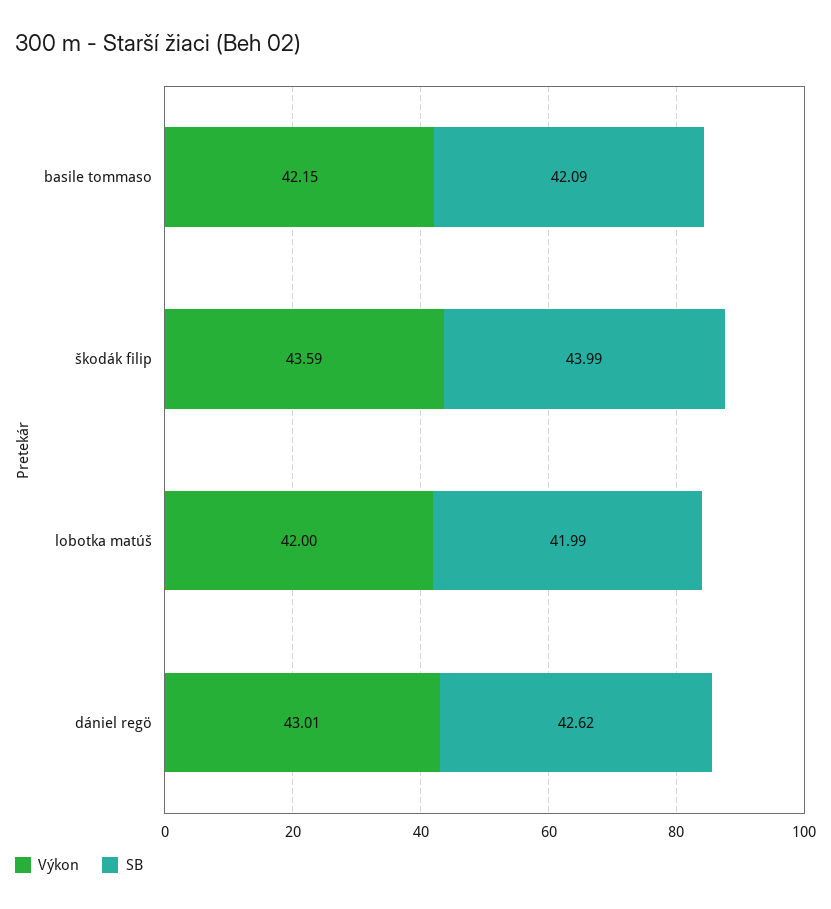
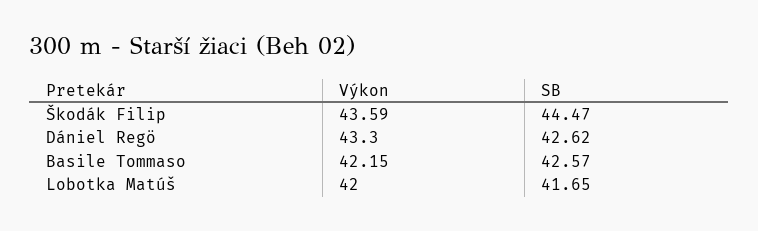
SB, basile tommaso: 42.09 -> 42.57
SB, škodák filip: 43.99 -> 44.47
SB, lobotka matúš: 41.99 -> 41.65
Výkon, dániel regö: 43.01 -> 43.3

